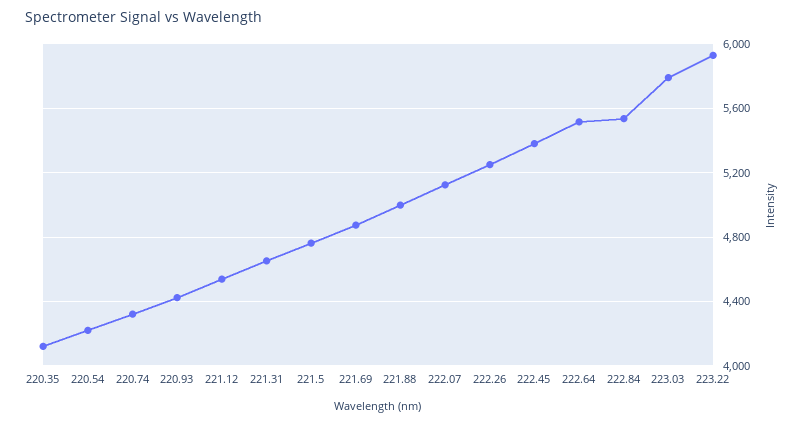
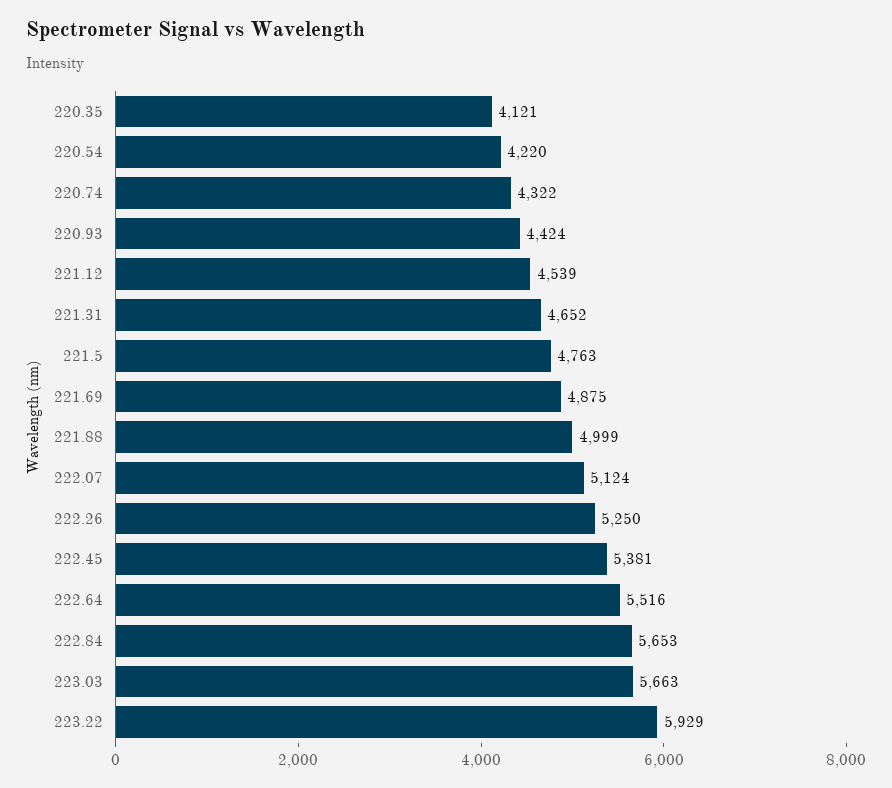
222.84: 5550 -> 5653
223.03: 5800 -> 5663

